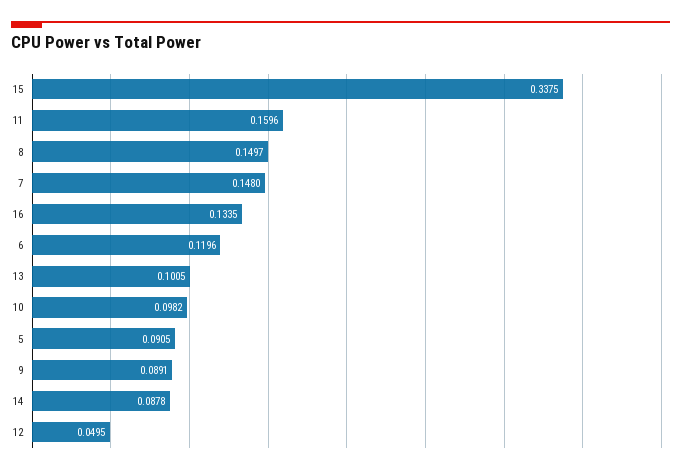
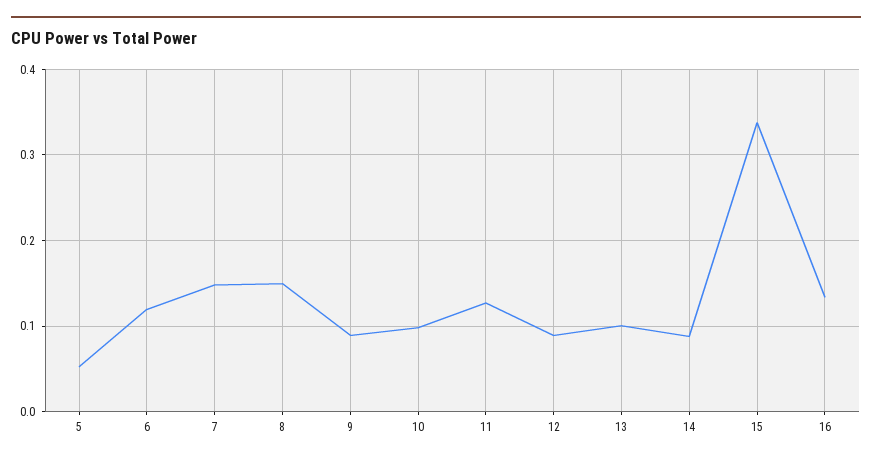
11: 0.1596 -> 0.13
5: 0.0905 -> 0.05
12: 0.0495 -> 0.09

